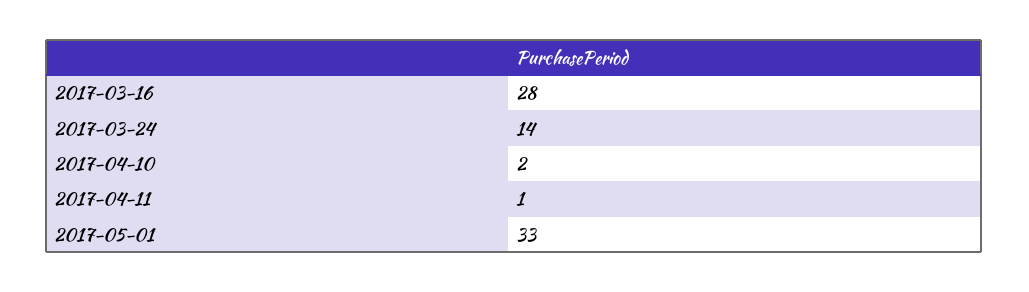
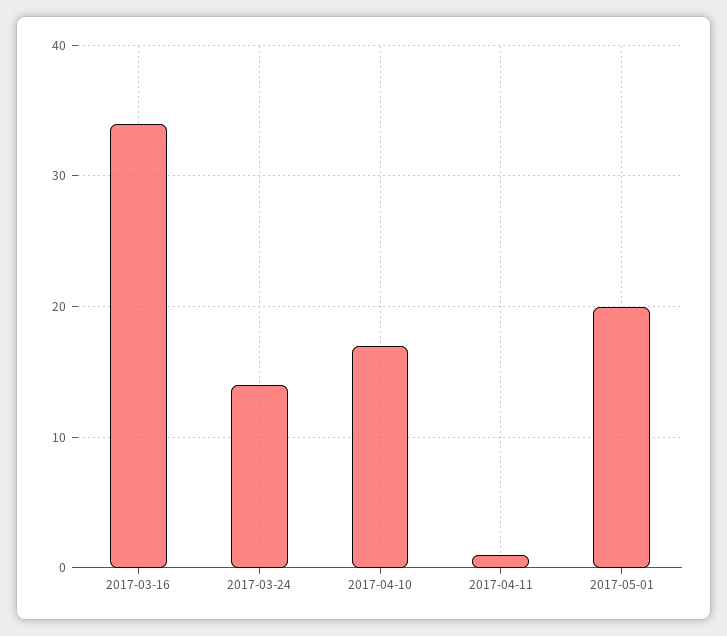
2017-03-16: 28 -> 34
2017-04-10: 2 -> 17
2017-05-01: 33 -> 20

